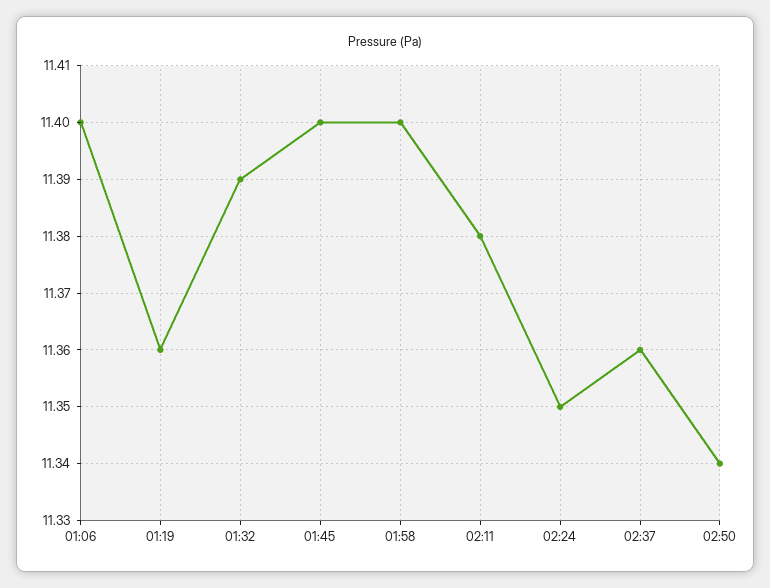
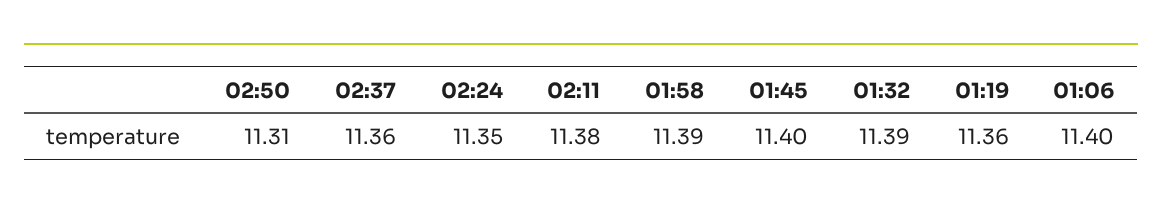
01:58: 11.4 -> 11.39
02:50: 11.34 -> 11.31

